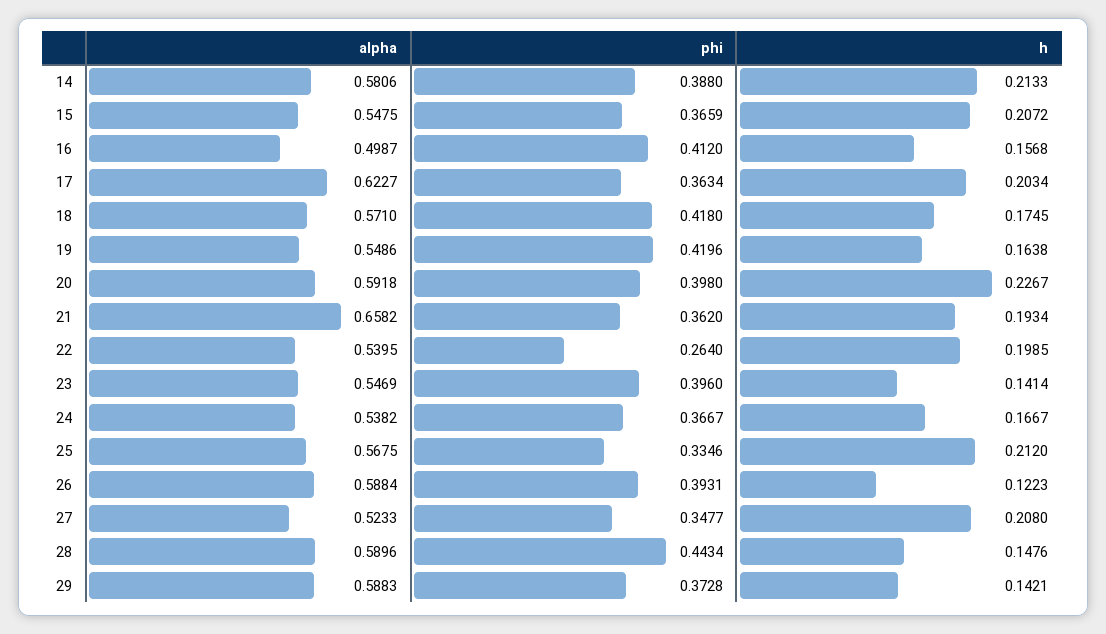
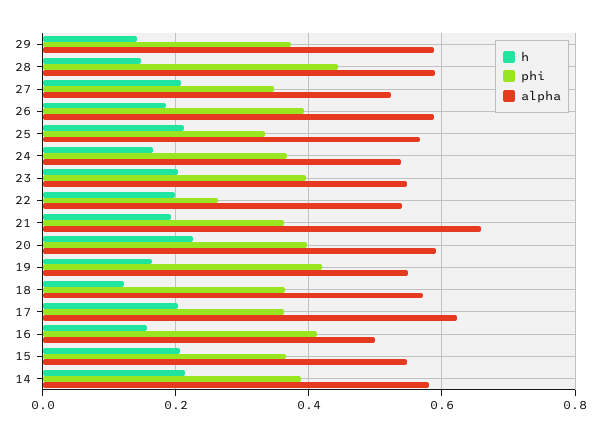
phi, 18: 0.418 -> 0.36
h, 18: 0.1745 -> 0.12
h, 23: 0.1414 -> 0.2
h, 26: 0.1223 -> 0.18

